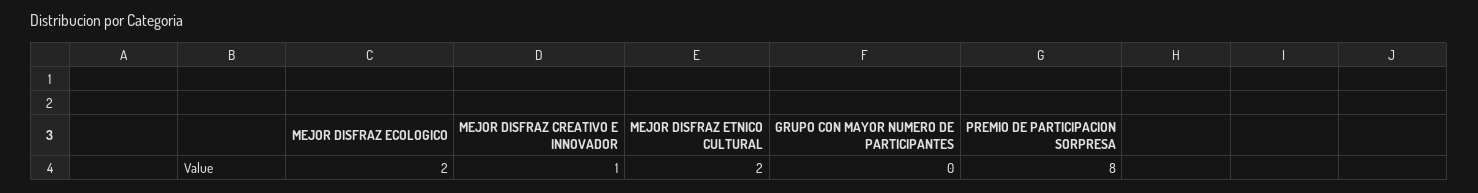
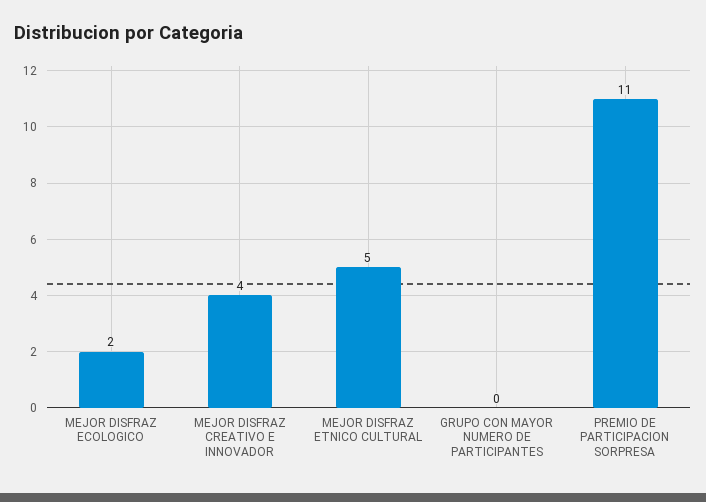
MEJOR DISFRAZ CREATIVO E INNOVADOR: 1 -> 4
MEJOR DISFRAZ ETNICO CULTURAL: 2 -> 5
PREMIO DE PARTICIPACION SORPRESA: 8 -> 11

